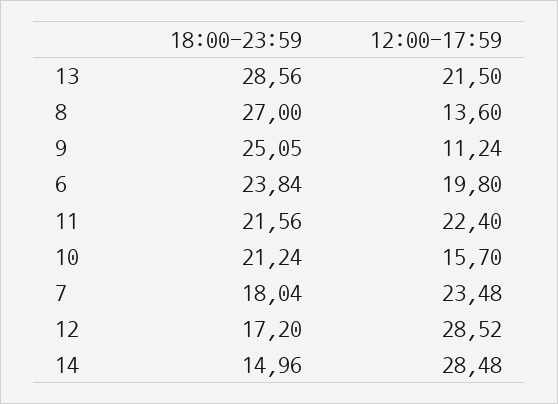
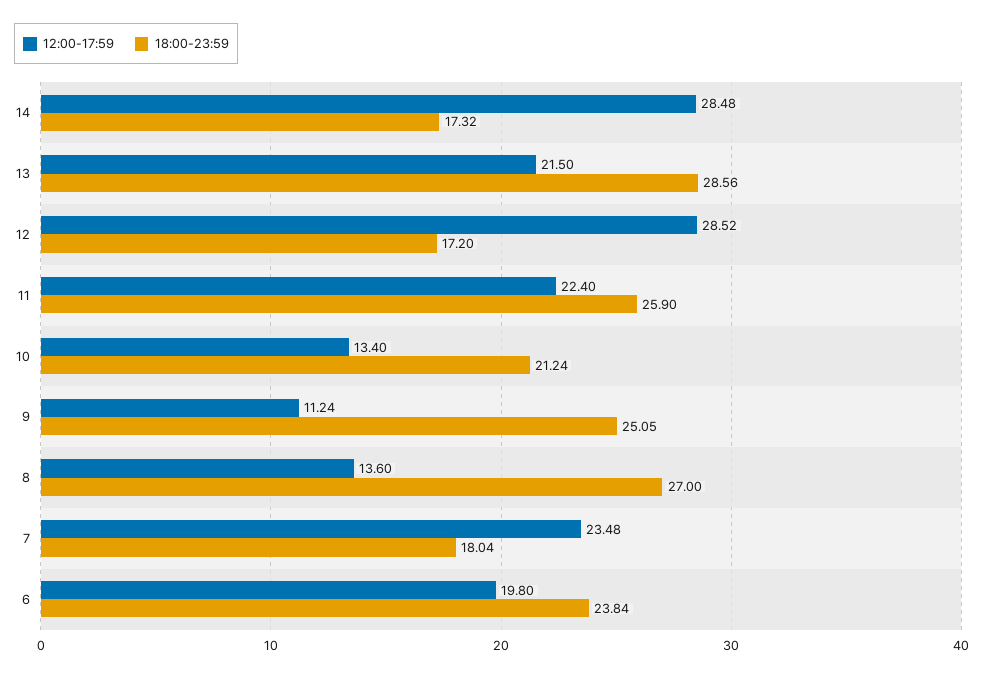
18:00-23:59, 11: 21.56 -> 25.9
12:00-17:59, 10: 15.7 -> 13.4
18:00-23:59, 14: 14.96 -> 17.32

